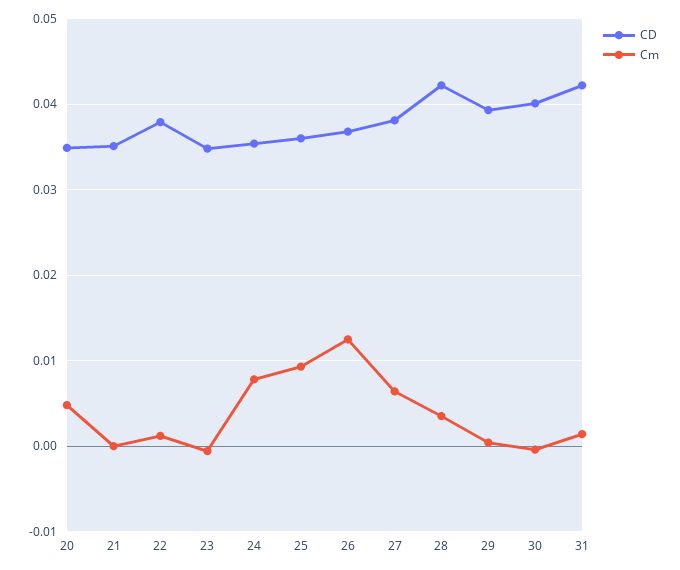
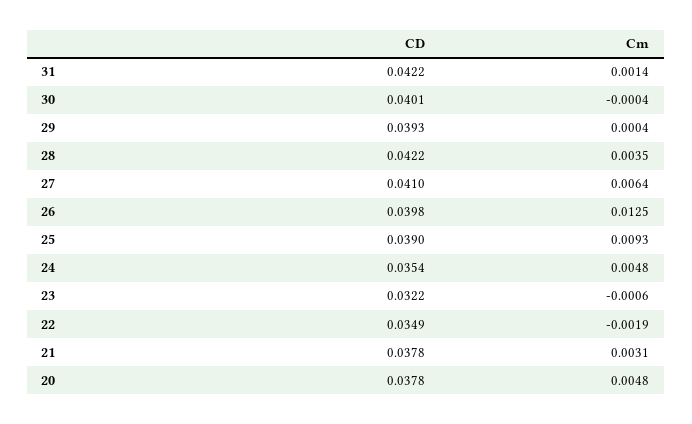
CD, 20: 0.035 -> 0.0378
CD, 21: 0.035 -> 0.0378
Cm, 21: 0 -> 0.0031
CD, 22: 0.038 -> 0.0349
Cm, 22: 0.001 -> -0.0019
CD, 23: 0.035 -> 0.0322
Cm, 24: 0.008 -> 0.0048
CD, 25: 0.036 -> 0.039
CD, 26: 0.037 -> 0.0398
CD, 27: 0.038 -> 0.041

